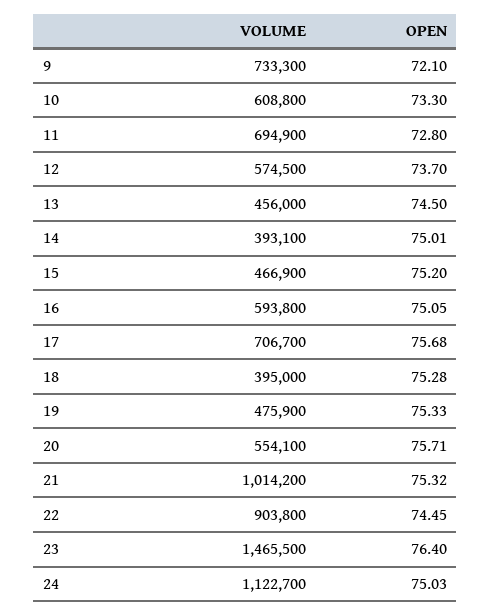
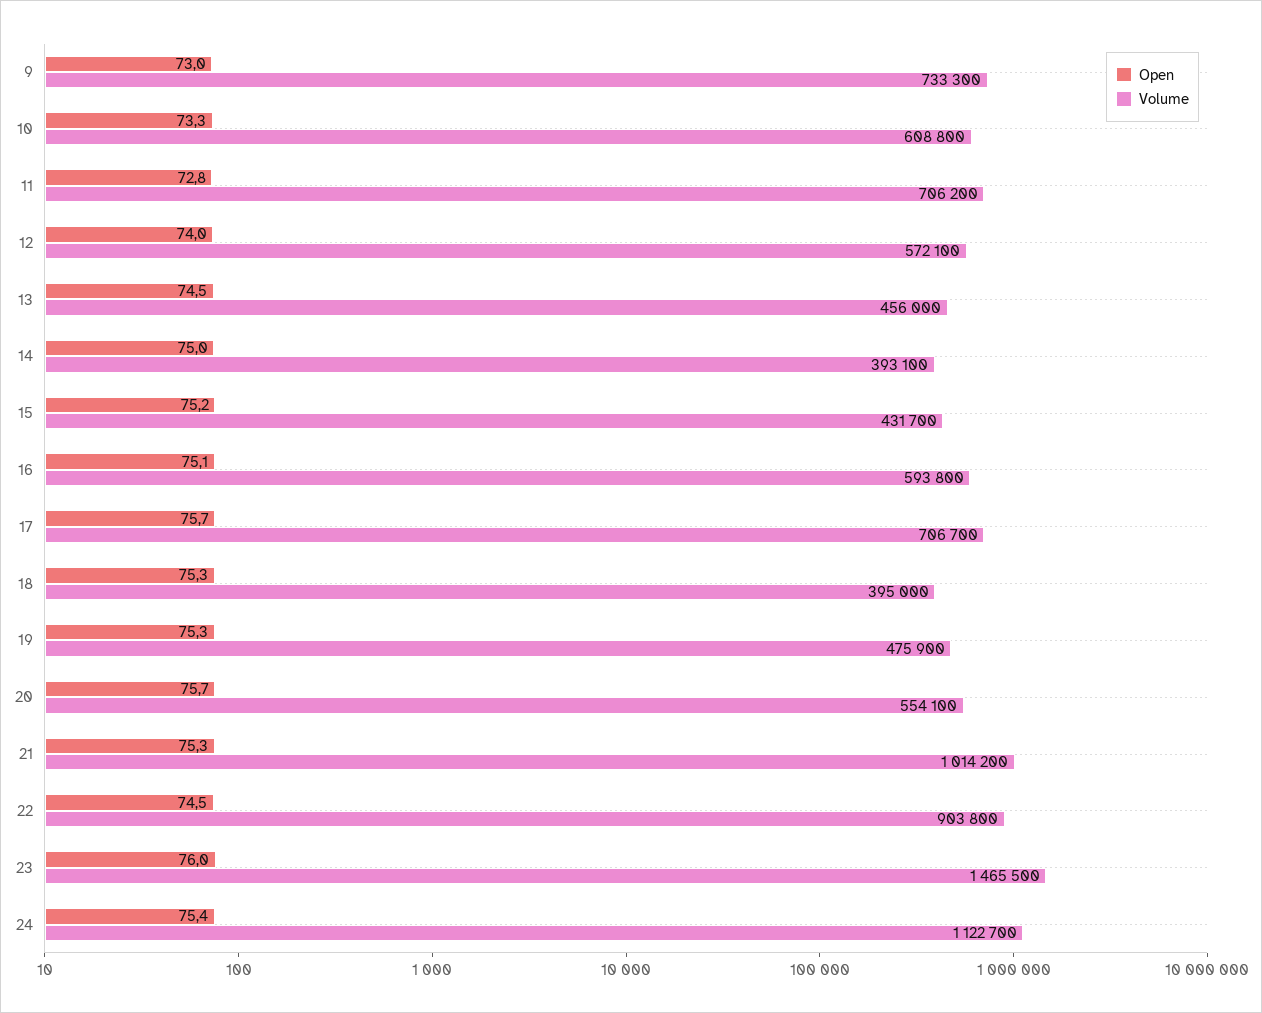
OPEN, 9: 72.1 -> 73
VOLUME, 11: 694900 -> 706200
VOLUME, 12: 574500 -> 572100
OPEN, 12: 73.7 -> 74
VOLUME, 15: 466900 -> 431700
OPEN, 23: 76.4 -> 76
OPEN, 24: 75.03 -> 75.4

